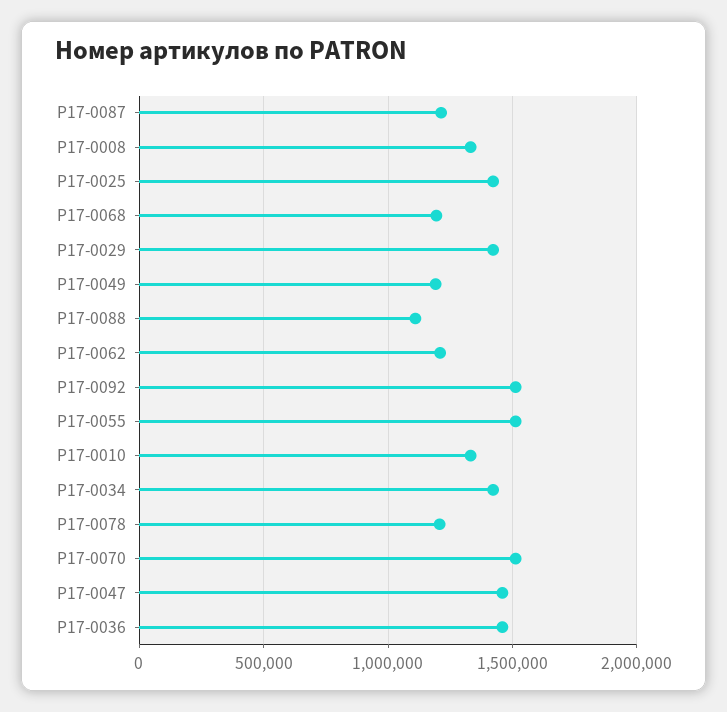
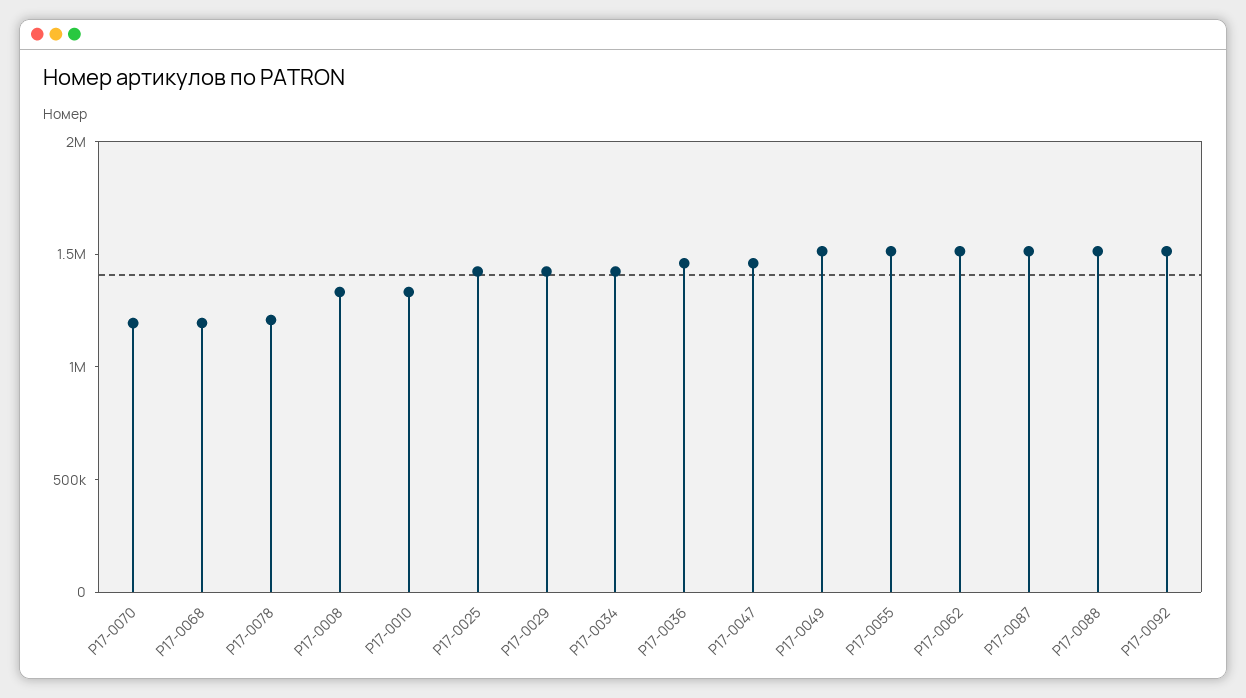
P17-0087: 1200000 -> 1500000
P17-0049: 1200000 -> 1500000
P17-0088: 1100000 -> 1500000
P17-0062: 1200000 -> 1500000
P17-0070: 1500000 -> 1200000

